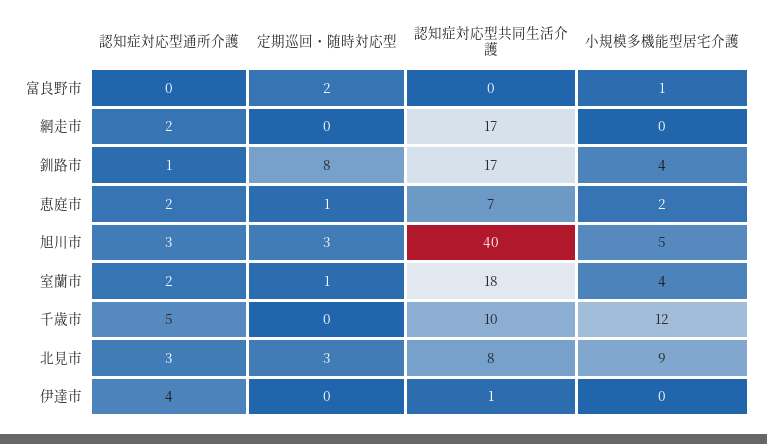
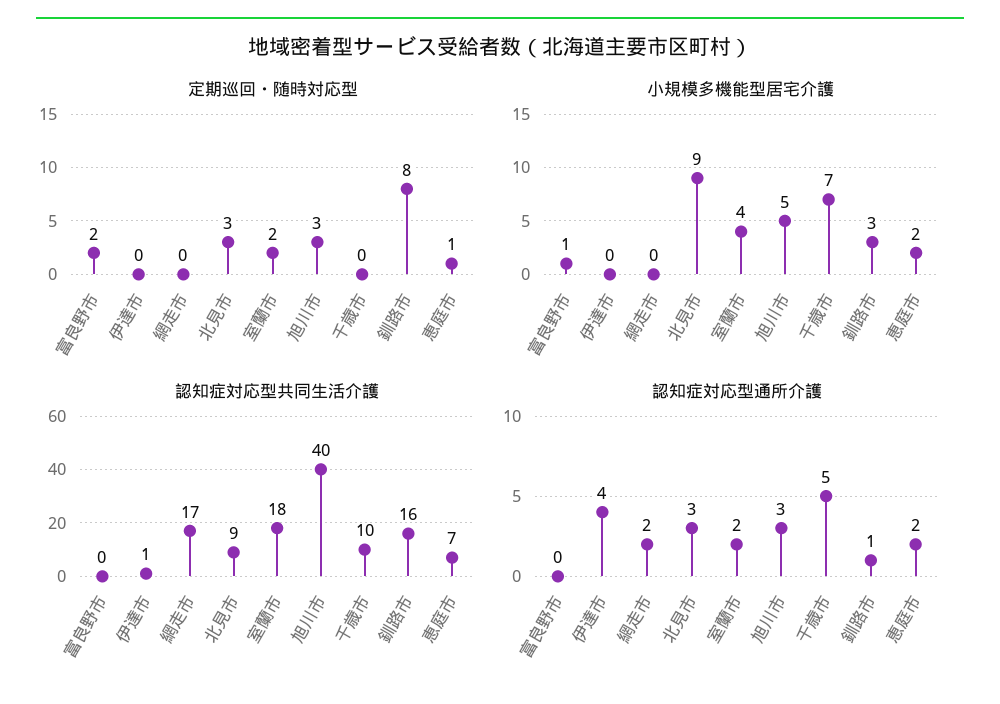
認知症対応型共同生活介護, 釧路市: 17 -> 16
小規模多機能型居宅介護, 釧路市: 4 -> 3
定期巡回・随時対応型, 室蘭市: 1 -> 2
小規模多機能型居宅介護, 千歳市: 12 -> 7
認知症対応型共同生活介護, 北見市: 8 -> 9

